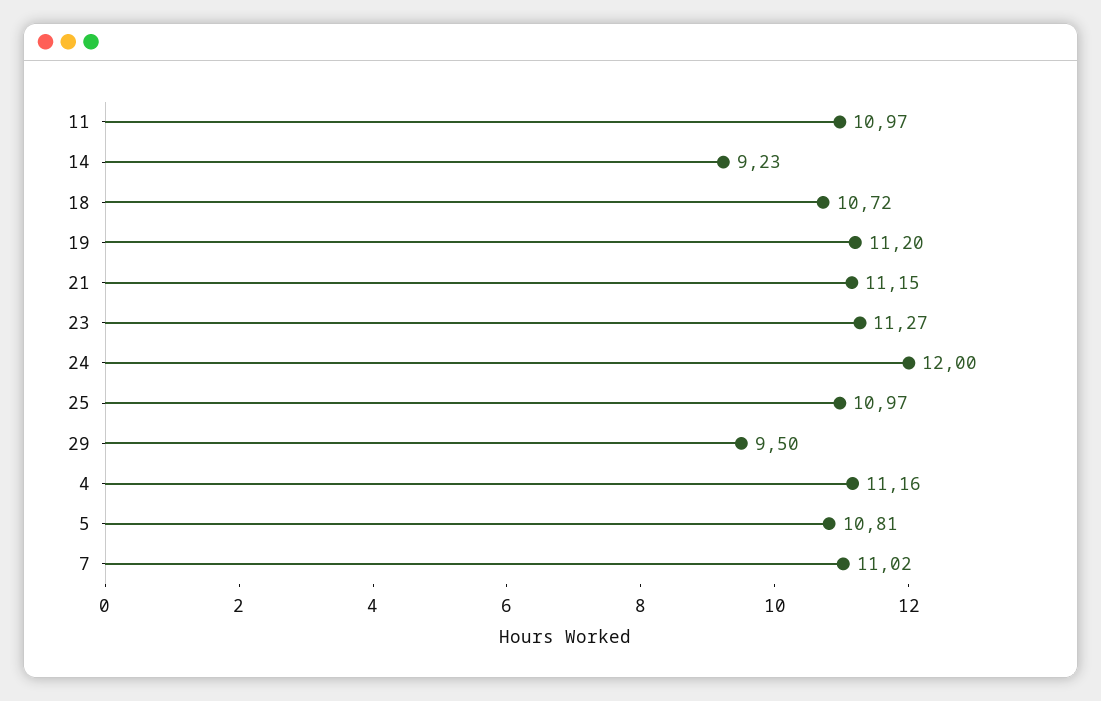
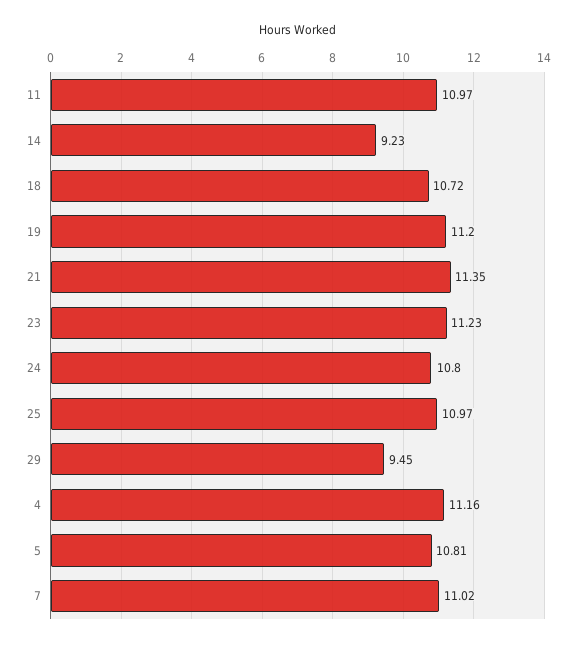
21: 11.15 -> 11.35
23: 11.27 -> 11.23
24: 12 -> 10.8
29: 9.5 -> 9.45

